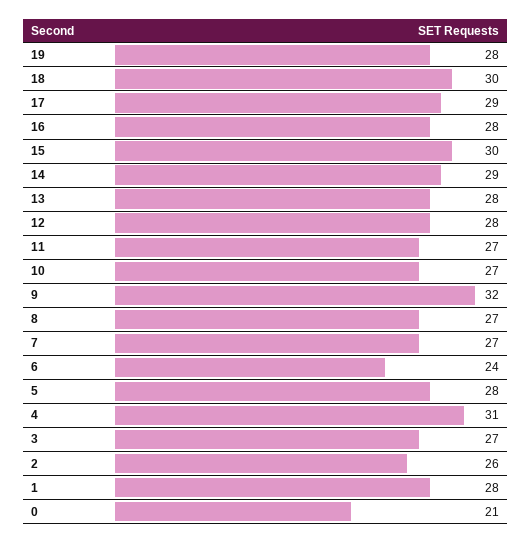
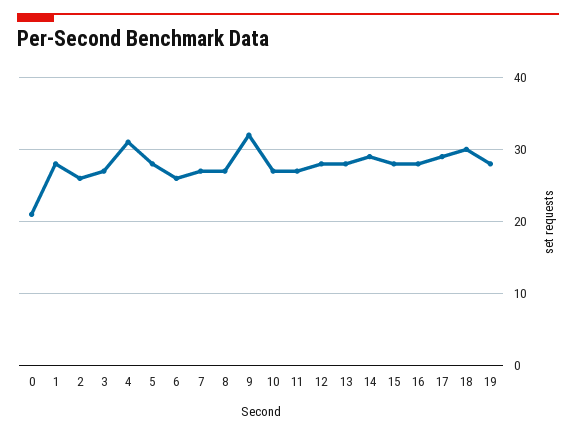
15: 30 -> 28
6: 24 -> 26

